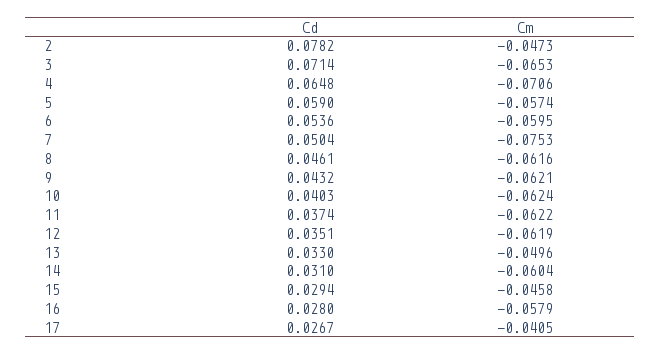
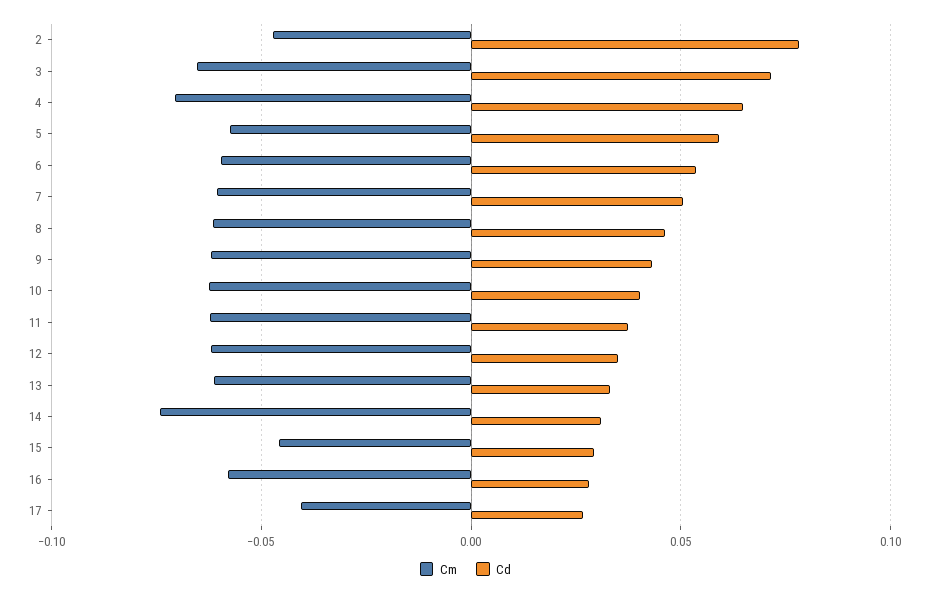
Cm, 7: -0.0753 -> -0.06
Cm, 13: -0.0496 -> -0.06
Cm, 14: -0.0604 -> -0.075

